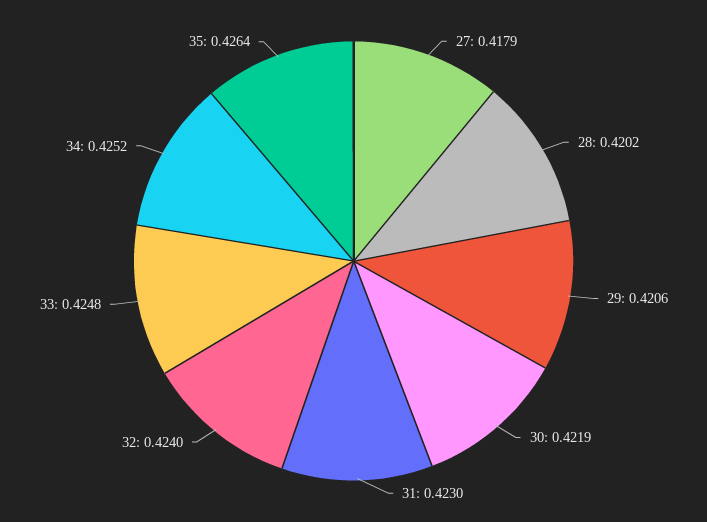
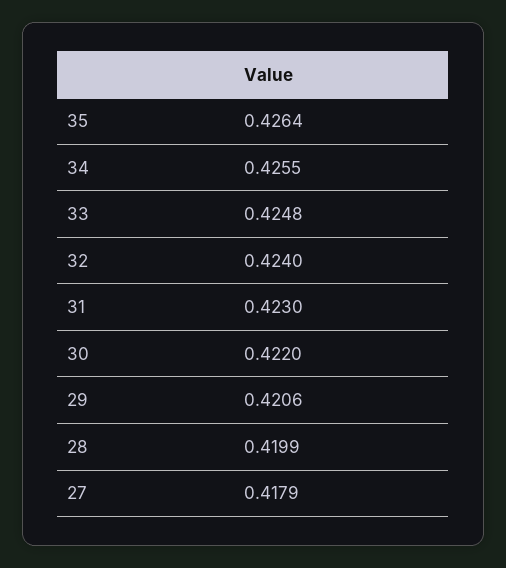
28: 0.4202 -> 0.4199
30: 0.4219 -> 0.422
34: 0.4252 -> 0.4255

